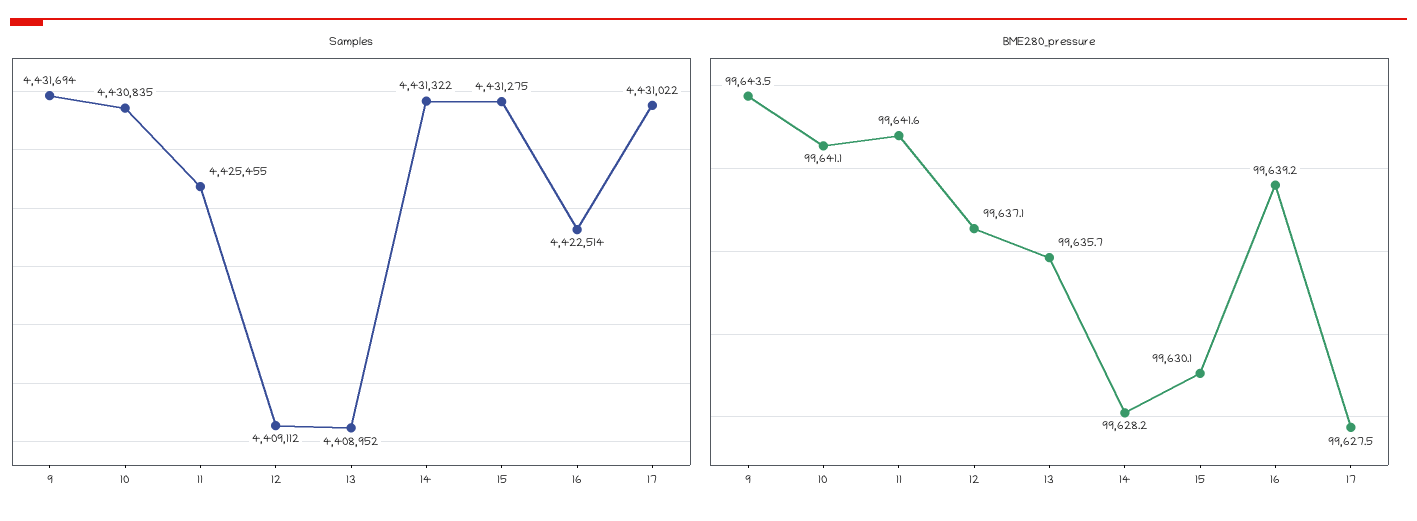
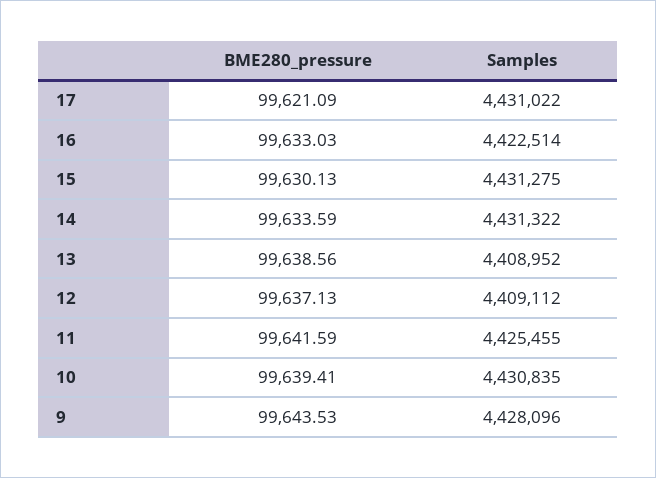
Samples, 9: 4431694 -> 4428096
BME280_pressure, 10: 99641.1 -> 99639.41
BME280_pressure, 13: 99635.7 -> 99638.56
BME280_pressure, 14: 99628.2 -> 99633.59
BME280_pressure, 16: 99639.2 -> 99633.03
BME280_pressure, 17: 99627.5 -> 99621.09

